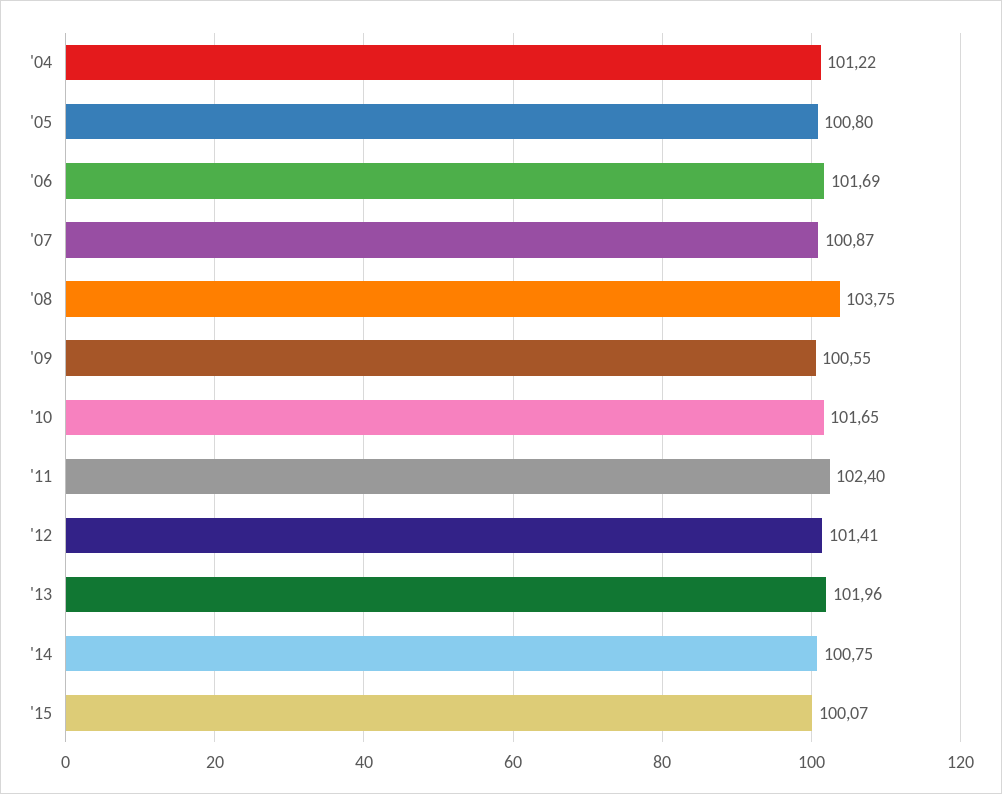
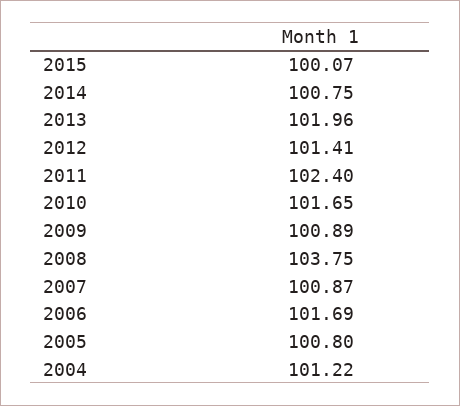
'09: 100.55 -> 100.89

